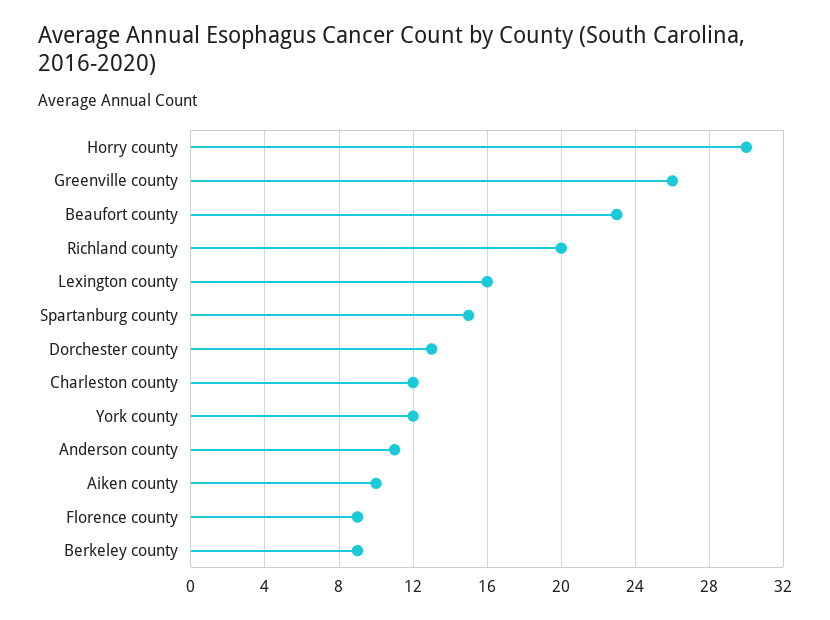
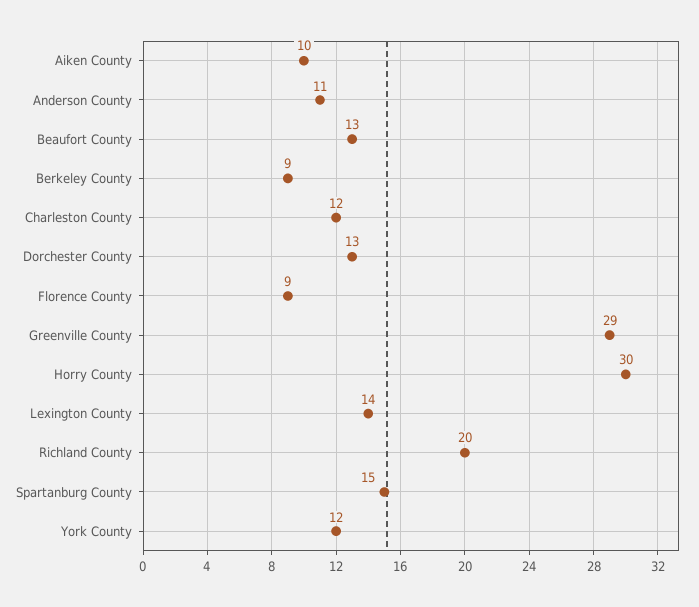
Greenville county: 26 -> 29
Beaufort county: 23 -> 13
Lexington county: 16 -> 14

